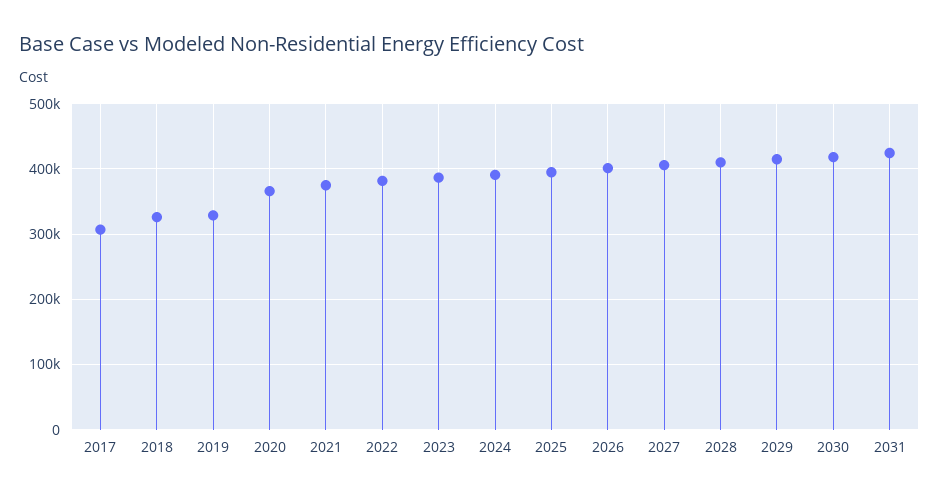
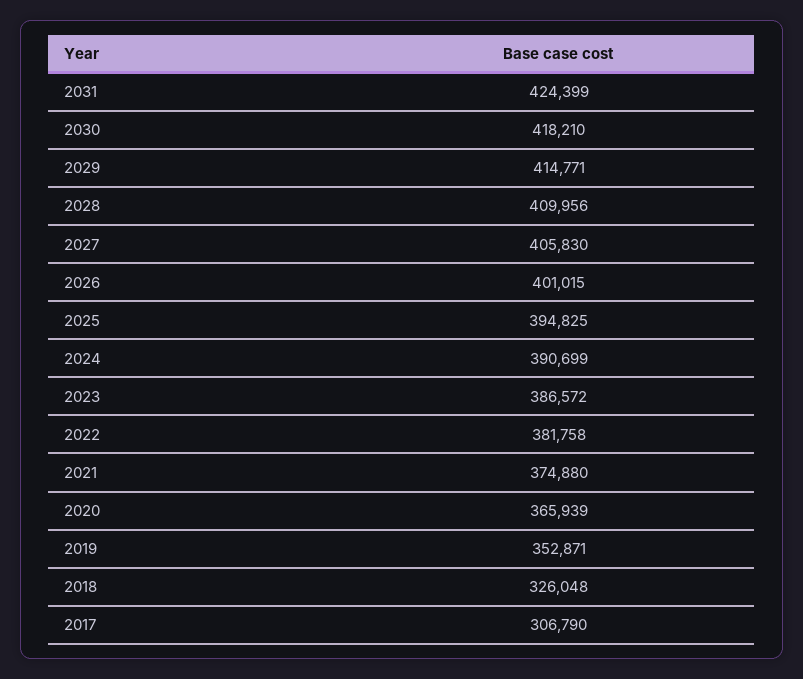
2019: 330000 -> 352871

